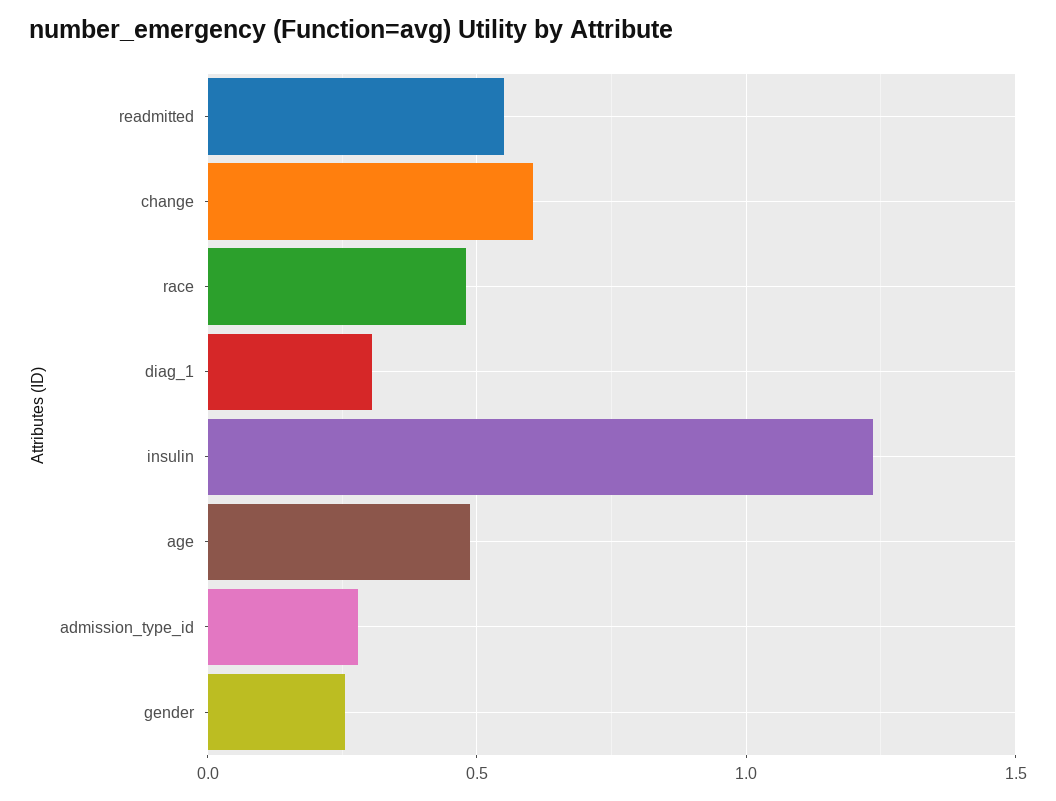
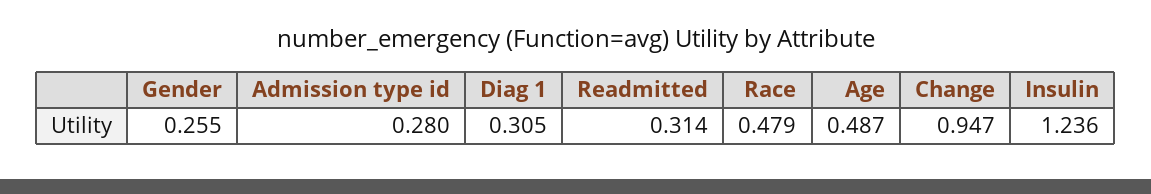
readmitted: 0.55 -> 0.314
change: 0.6 -> 0.947

